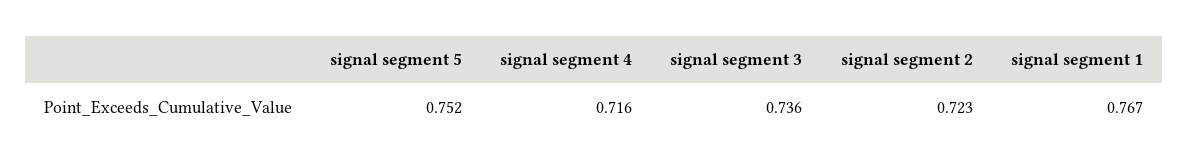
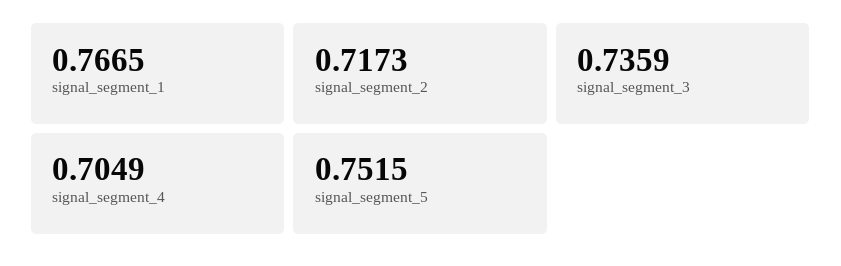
signal segment 4: 0.716 -> 0.7049
signal segment 2: 0.723 -> 0.7173

